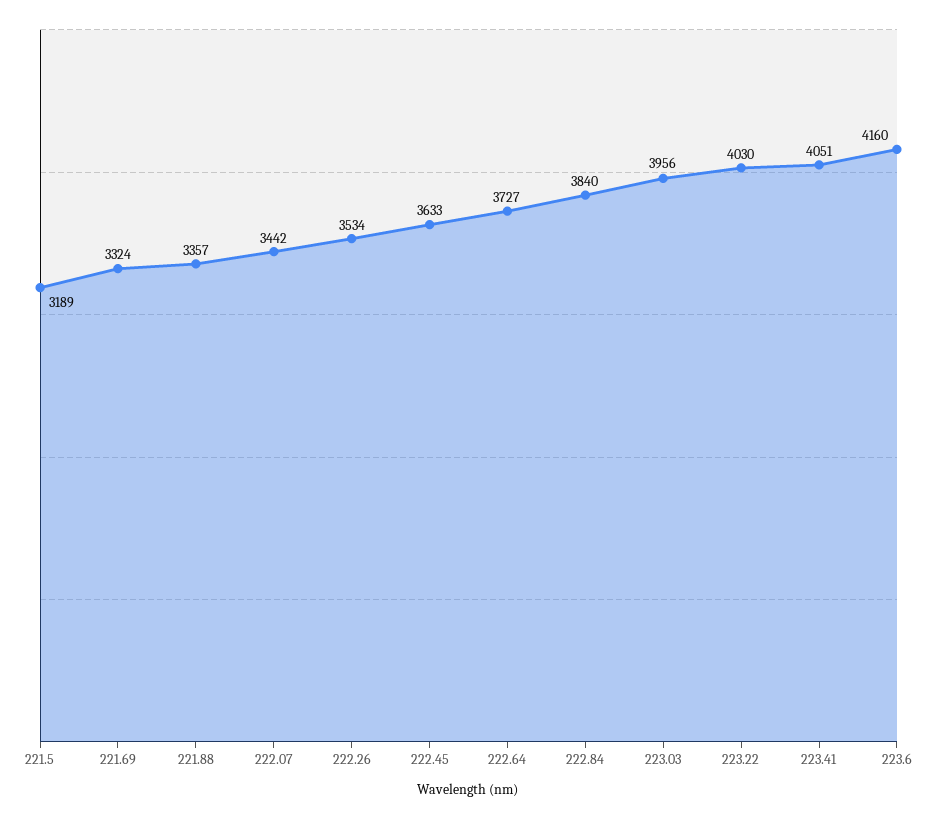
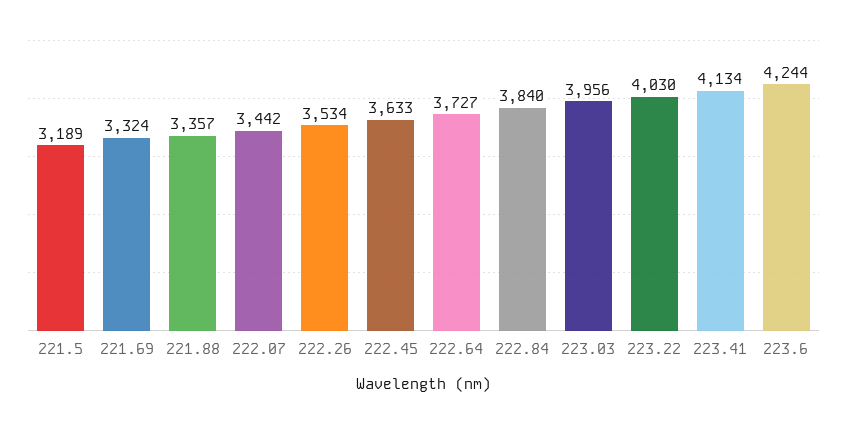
223.41: 4051 -> 4134
223.6: 4160 -> 4244

